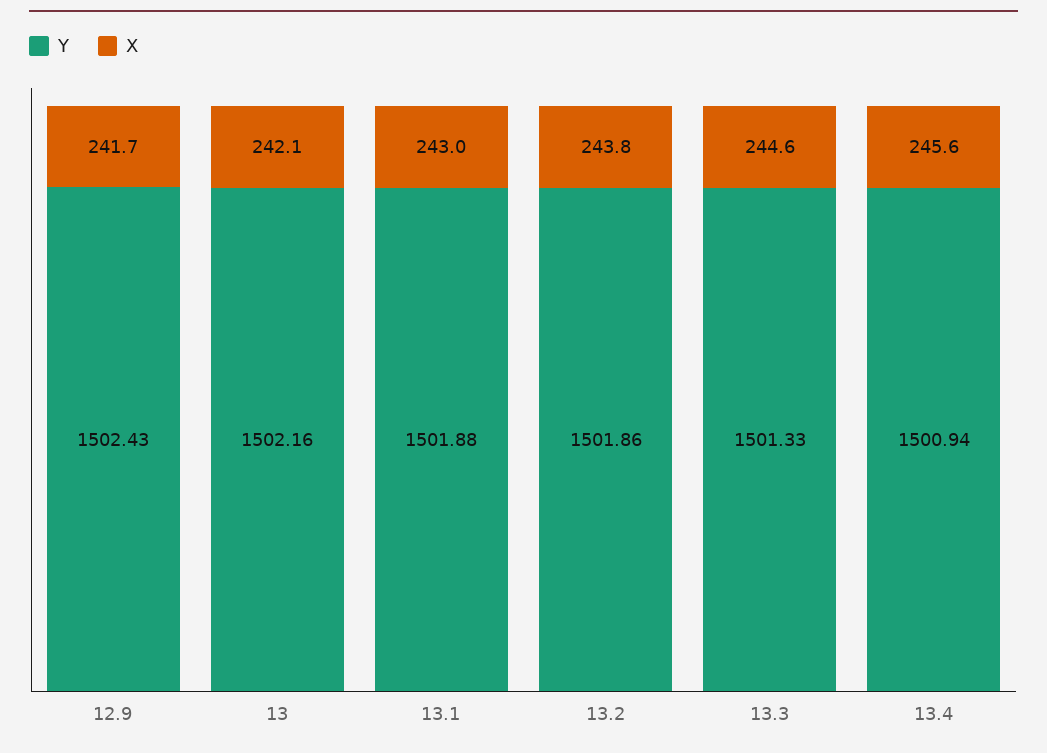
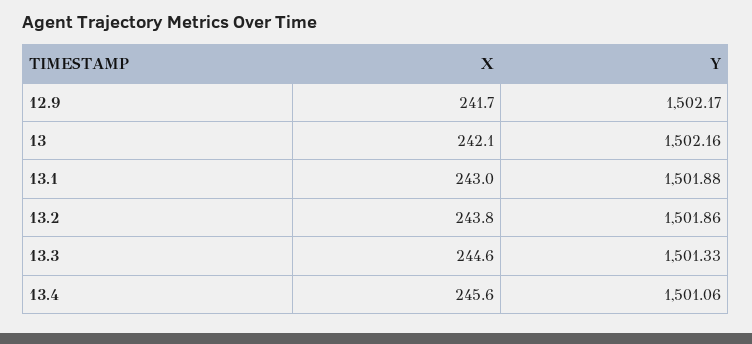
Y, 12.9: 1502.43 -> 1502.17
Y, 13.4: 1500.94 -> 1501.06

